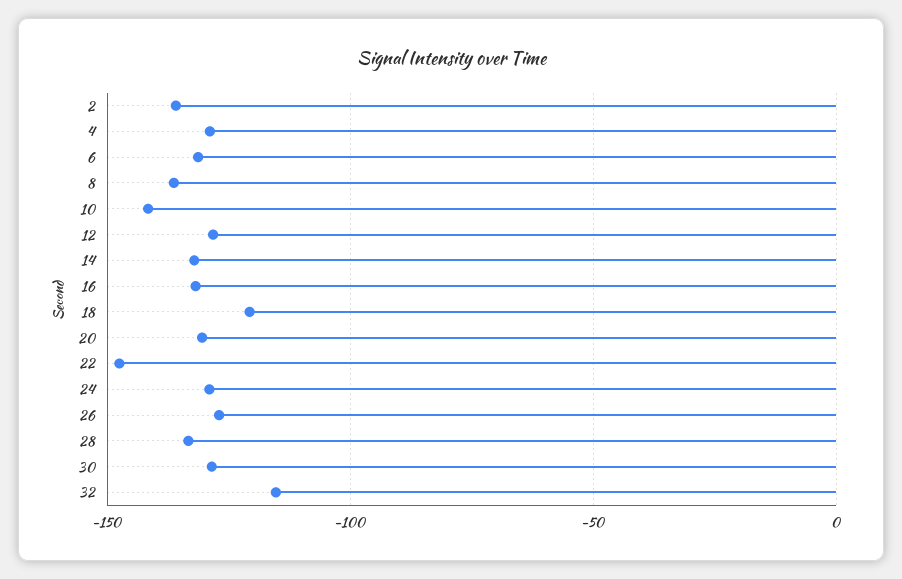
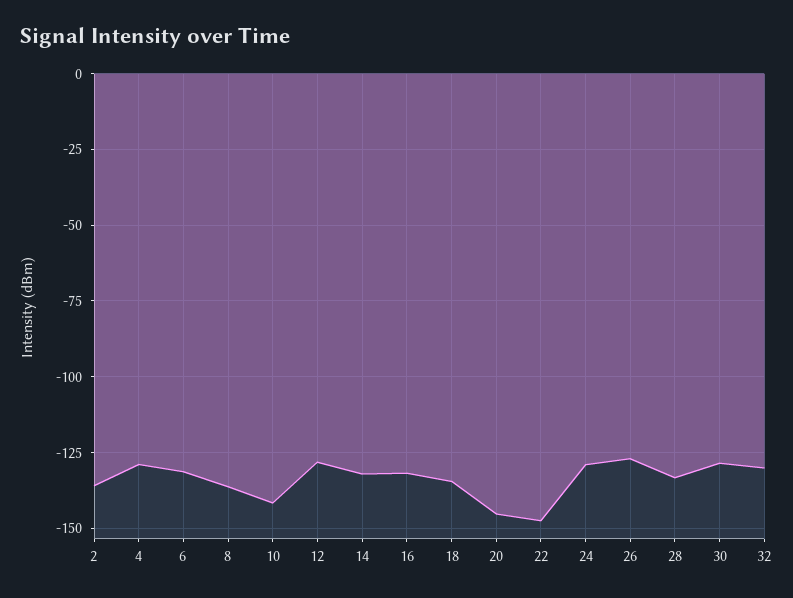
18: -120 -> -135
20: -130 -> -145
32: -115 -> -130

